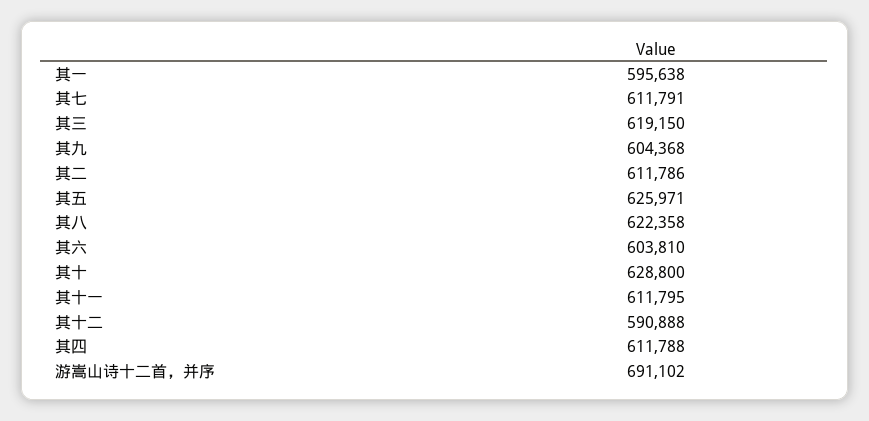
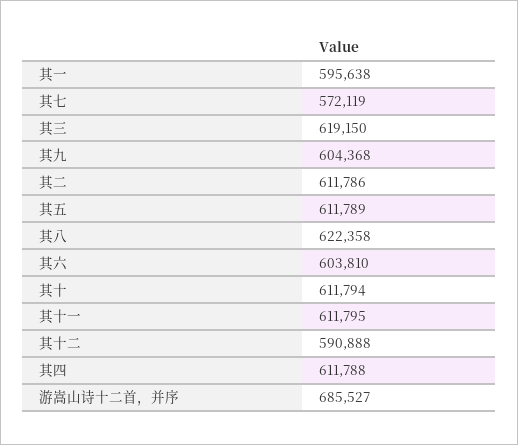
其七: 611791 -> 572119
其五: 625971 -> 611789
其十: 628800 -> 611794
游嵩山诗十二首，并序: 691102 -> 685527

